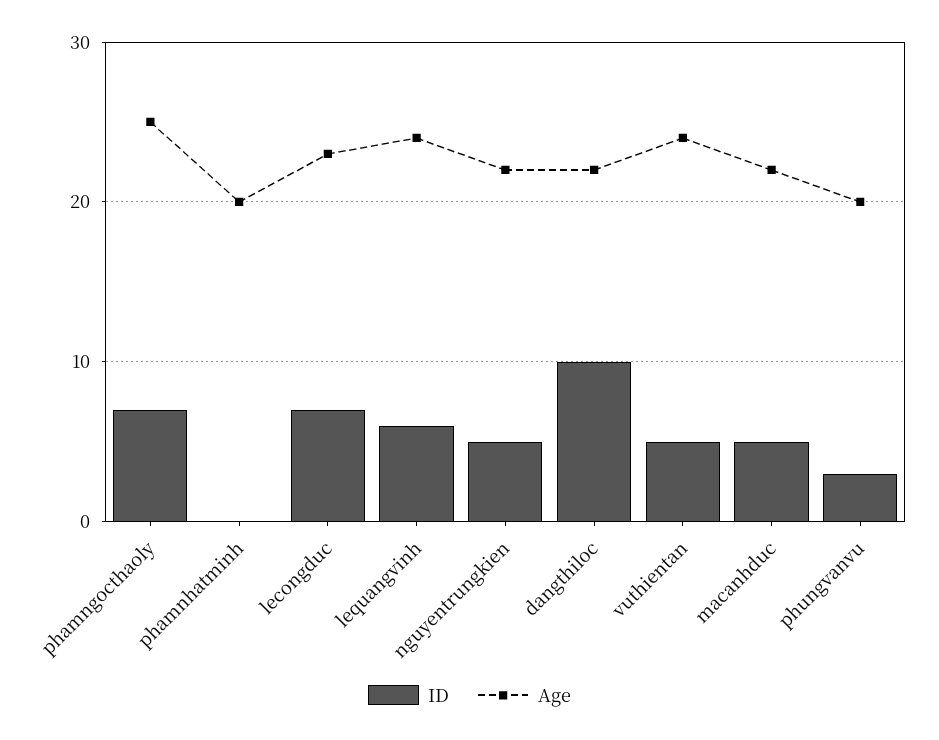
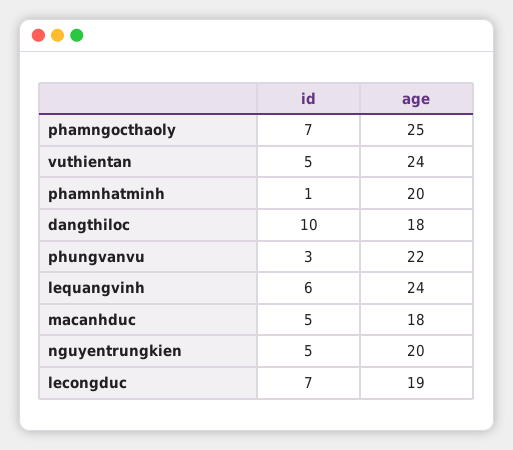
ID, phamnhatminh: 0 -> 1
Age, lecongduc: 23 -> 19
Age, nguyentrungkien: 22 -> 20
Age, dangthiloc: 22 -> 18
Age, macanhduc: 22 -> 18
Age, phungvanvu: 20 -> 22

